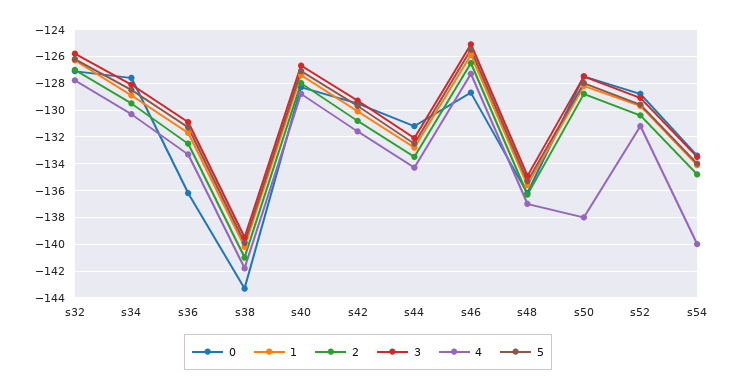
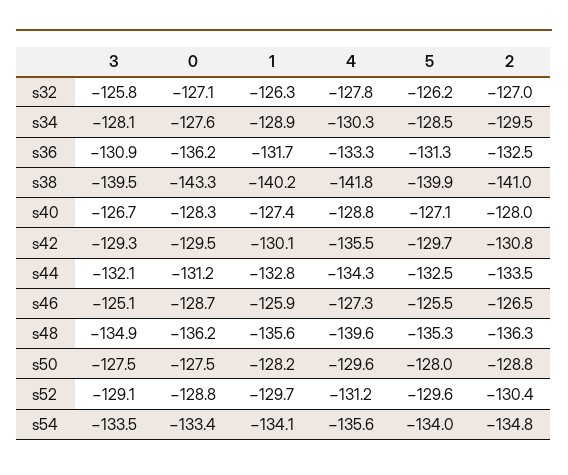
4, s42: -131.5 -> -135.5
4, s48: -137 -> -139.6
4, s50: -138 -> -129.6
4, s54: -140 -> -135.6

